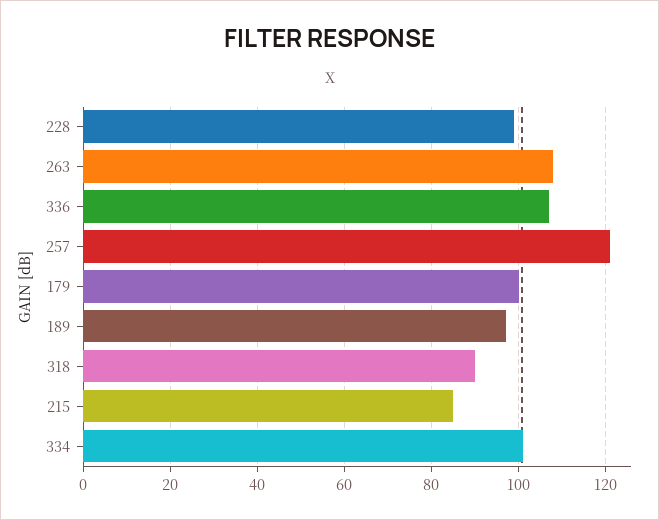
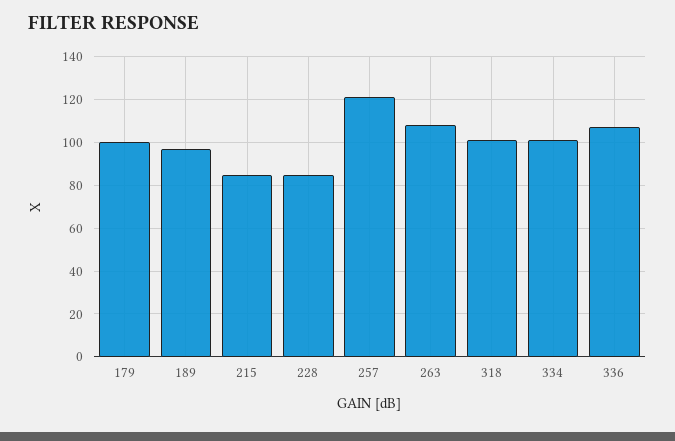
228: 100 -> 85
318: 90 -> 100

